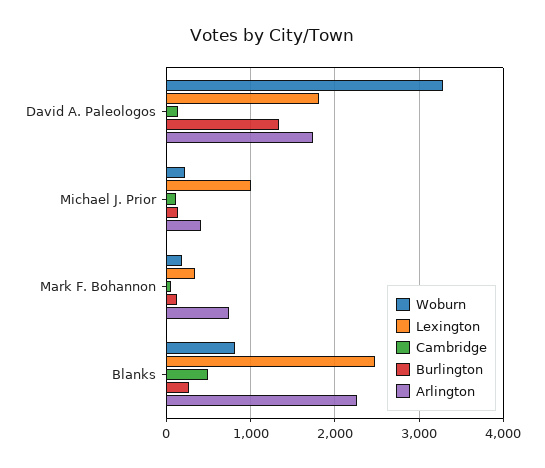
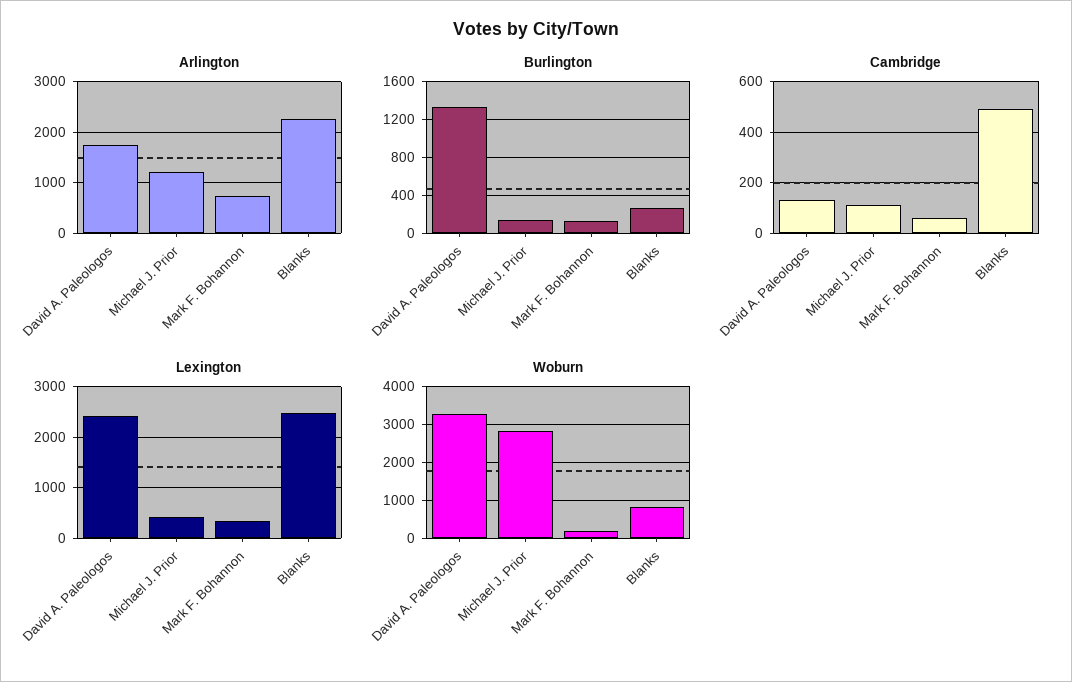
Lexington, David A. Paleologos: 1800 -> 2400
Woburn, Michael J. Prior: 200 -> 2800
Lexington, Michael J. Prior: 1000 -> 400
Arlington, Michael J. Prior: 400 -> 1200

